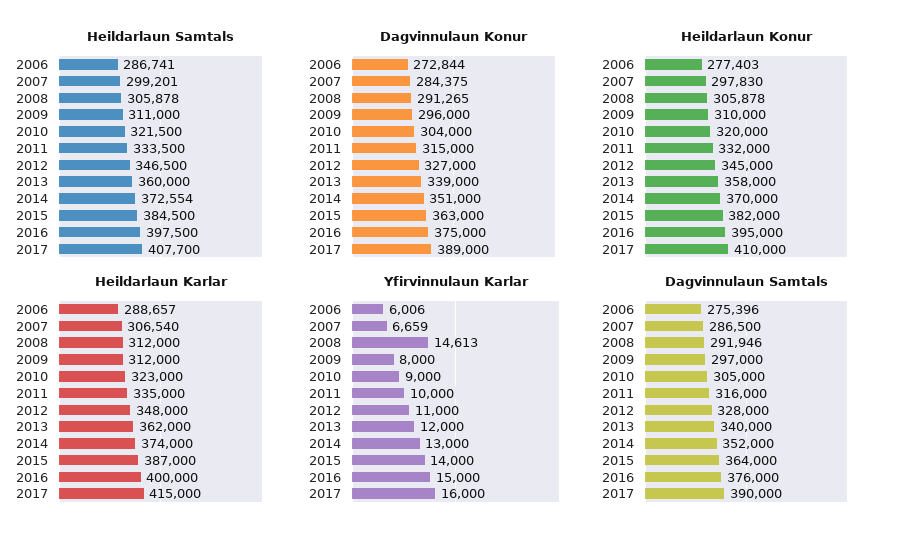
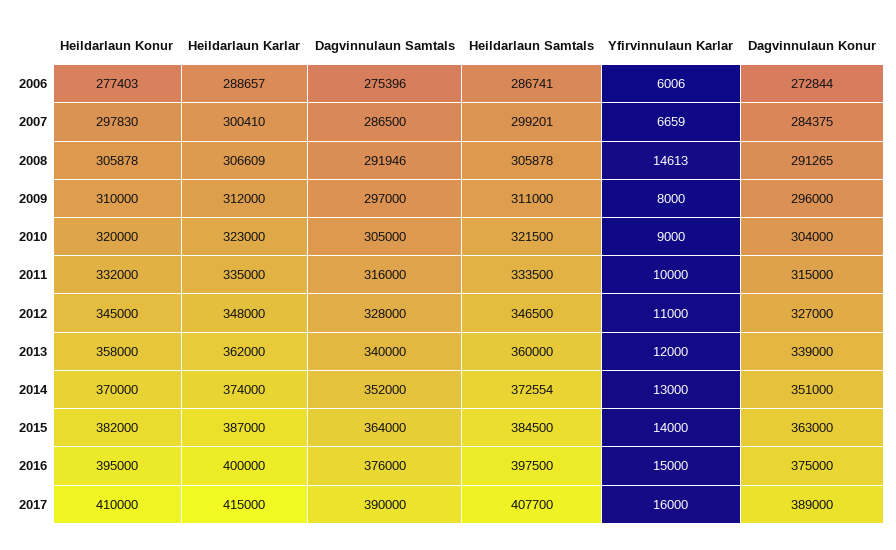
Heildarlaun Karlar, 2007: 306540 -> 300410
Heildarlaun Karlar, 2008: 312000 -> 306609

